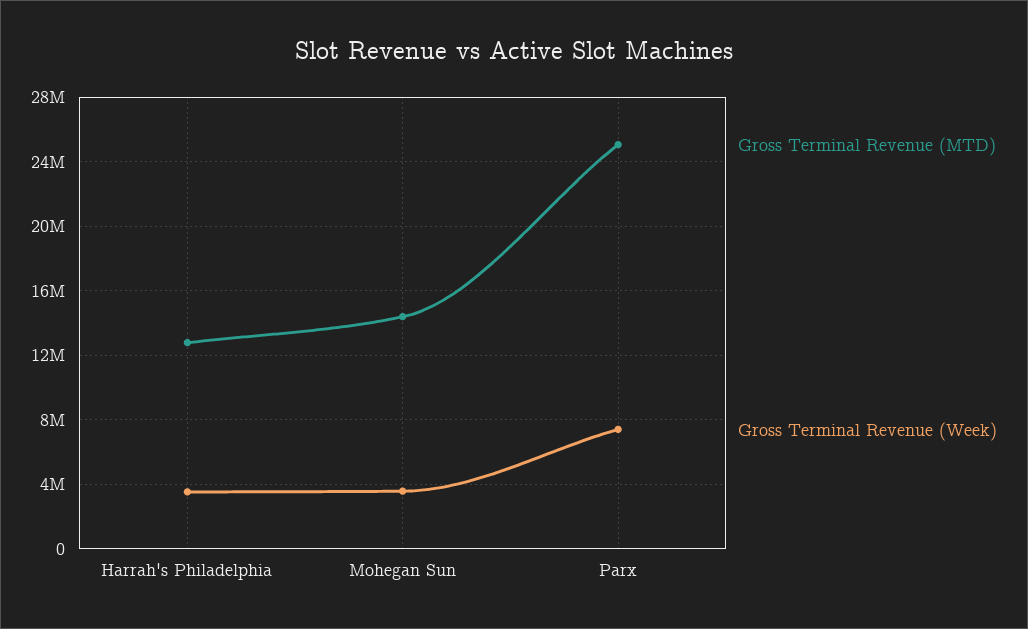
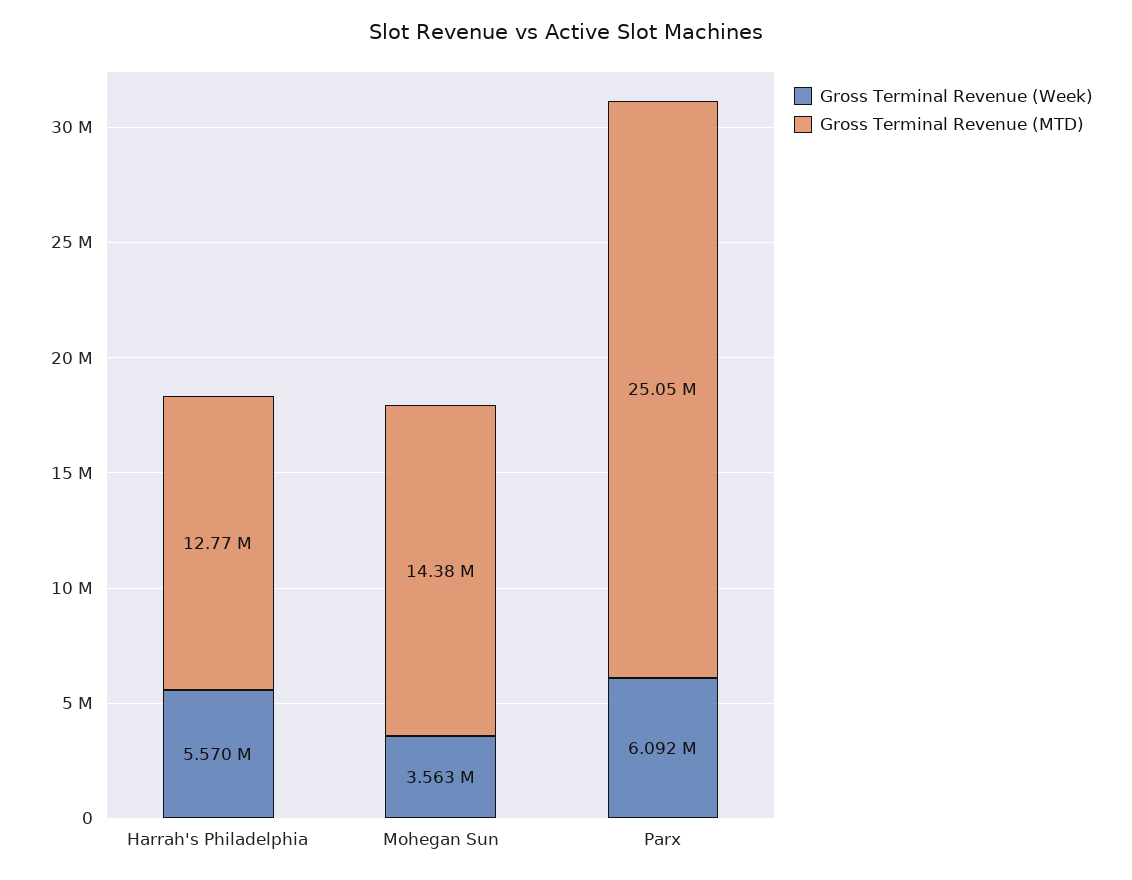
Gross Terminal Revenue (Week), Harrah's Philadelphia: 3500000 -> 5570000
Gross Terminal Revenue (Week), Parx: 7500000 -> 6092000

